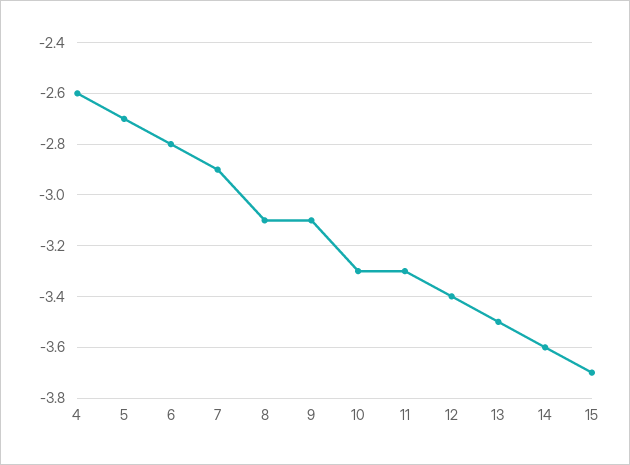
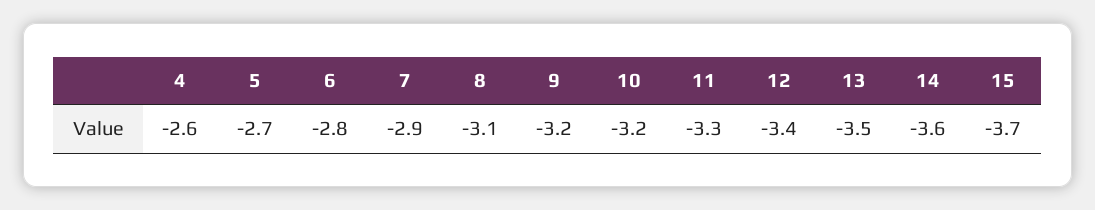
9: -3.1 -> -3.2
10: -3.3 -> -3.2

